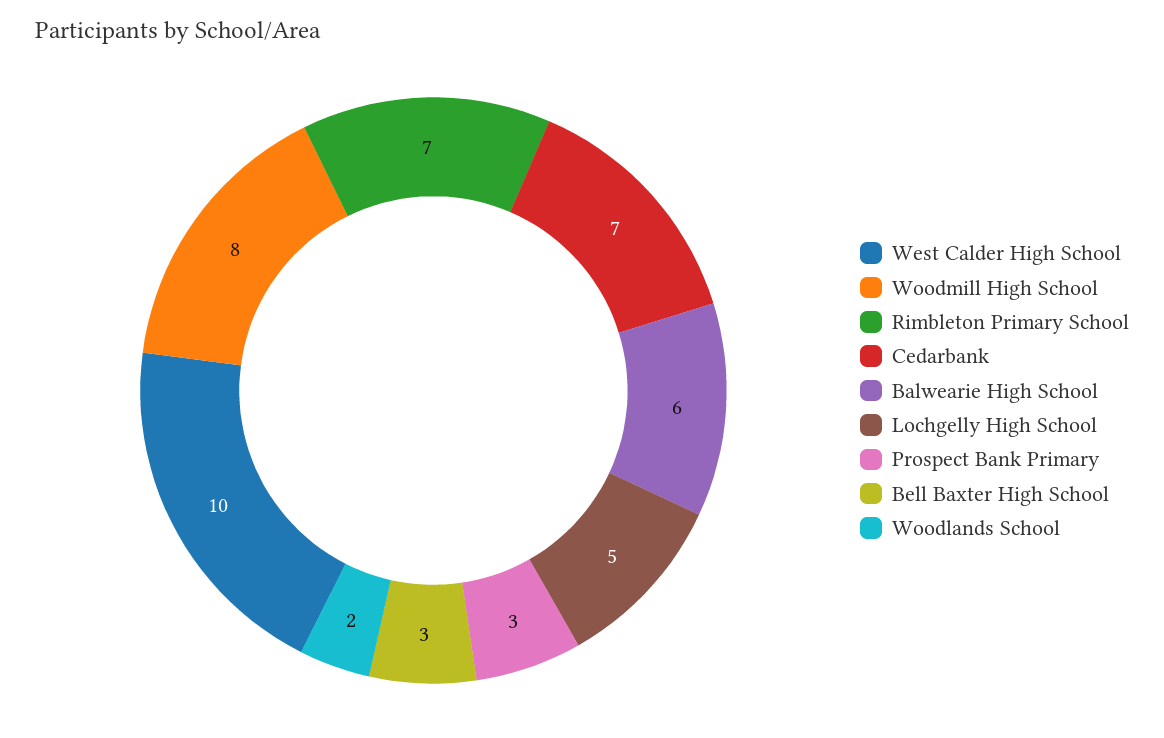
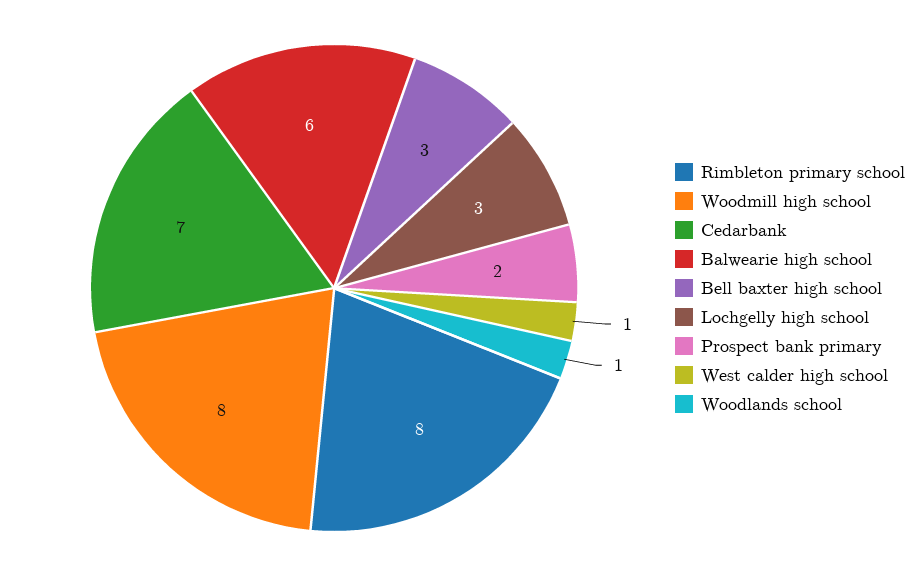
West Calder High School: 10 -> 1
Rimbleton Primary School: 7 -> 8
Lochgelly High School: 5 -> 3
Prospect Bank Primary: 3 -> 2
Woodlands School: 2 -> 1

